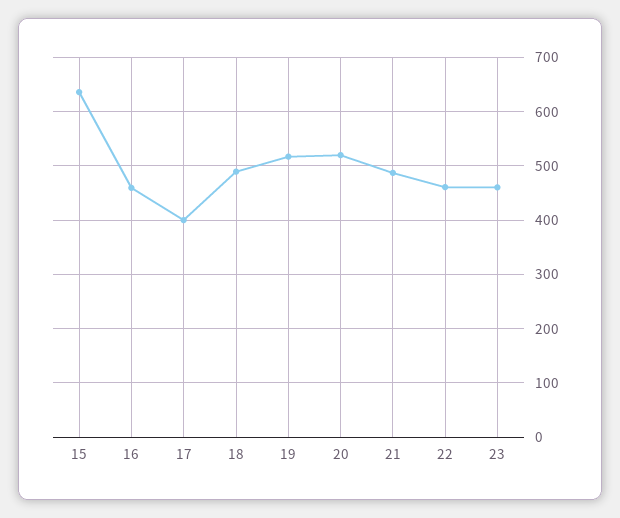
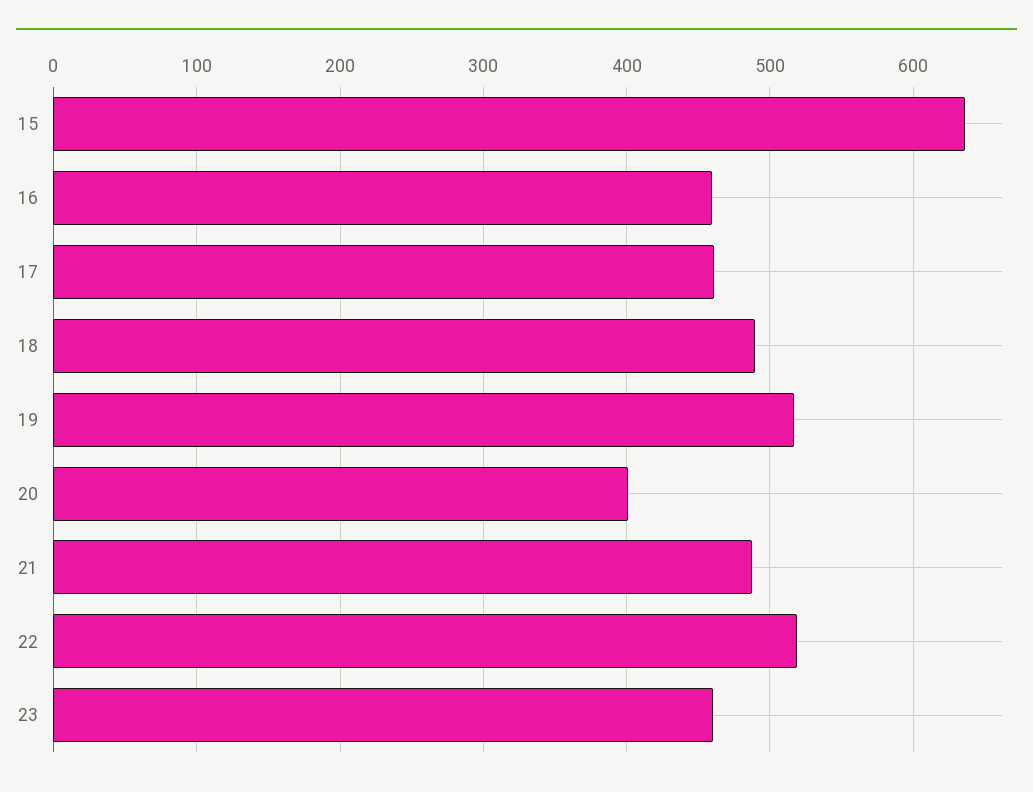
17: 400 -> 460
20: 520 -> 400
22: 460 -> 520

